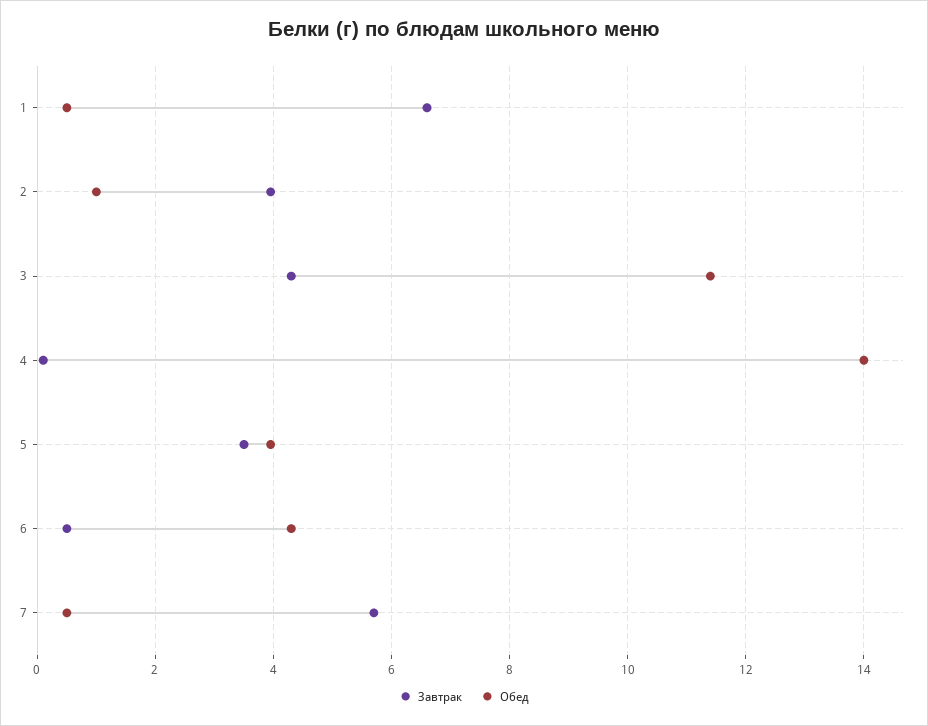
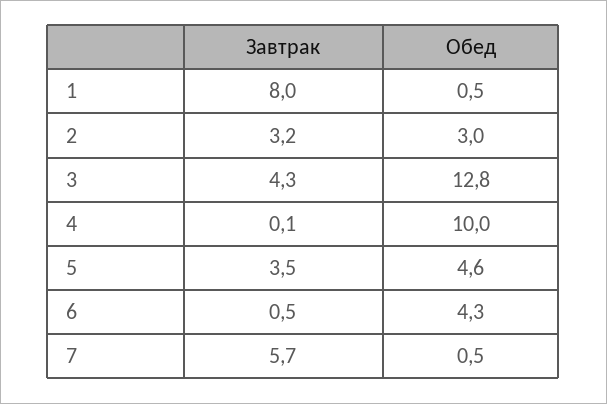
Завтрак, 1: 6.6 -> 8
Завтрак, 2: 4 -> 3.2
Обед, 2: 1 -> 3
Обед, 3: 11.4 -> 12.8
Обед, 4: 14 -> 10
Обед, 5: 4 -> 4.6

